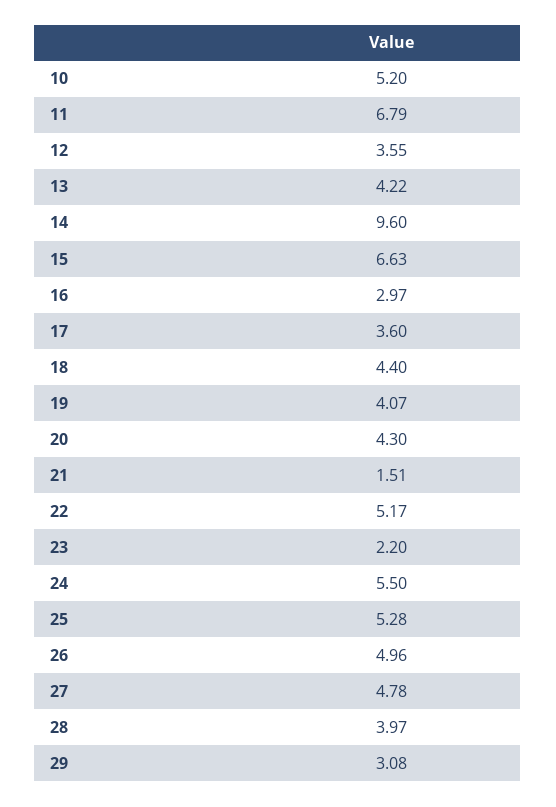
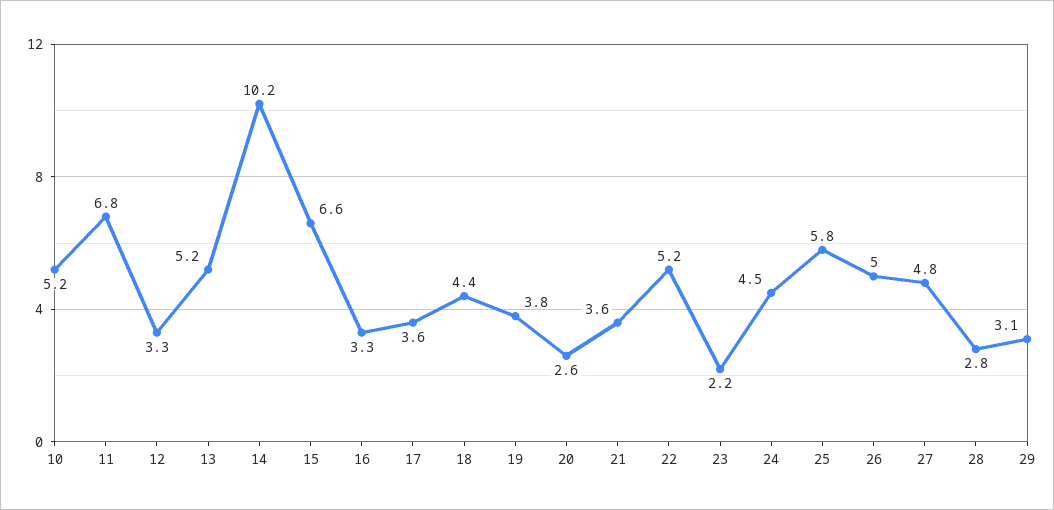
12: 3.55 -> 3.3
13: 4.22 -> 5.2
14: 9.6 -> 10.2
16: 2.97 -> 3.3
19: 4.07 -> 3.8
20: 4.3 -> 2.6
21: 1.51 -> 3.6
24: 5.5 -> 4.5
25: 5.28 -> 5.8
28: 3.97 -> 2.8

